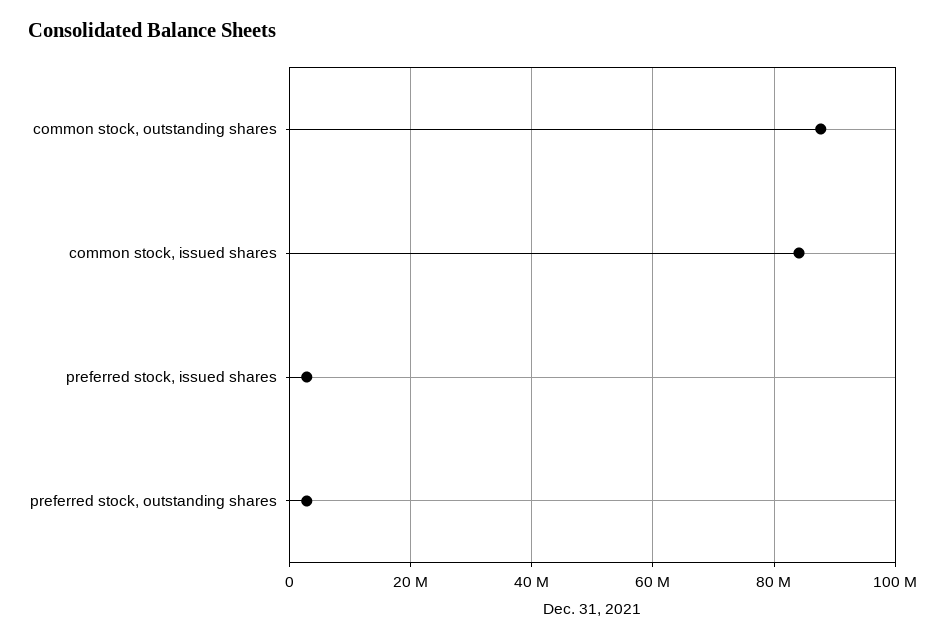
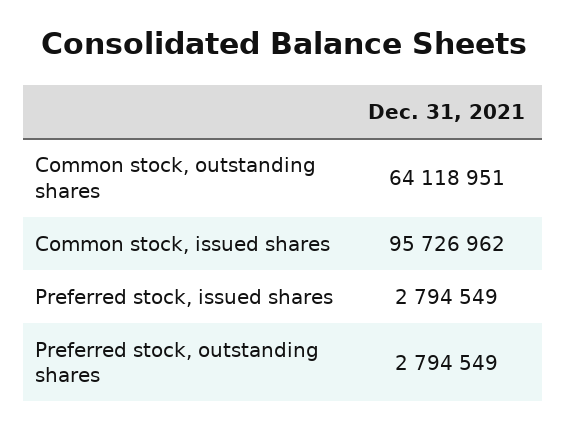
common stock, outstanding shares: 88000000 -> 64118951
common stock, issued shares: 84000000 -> 95726962

